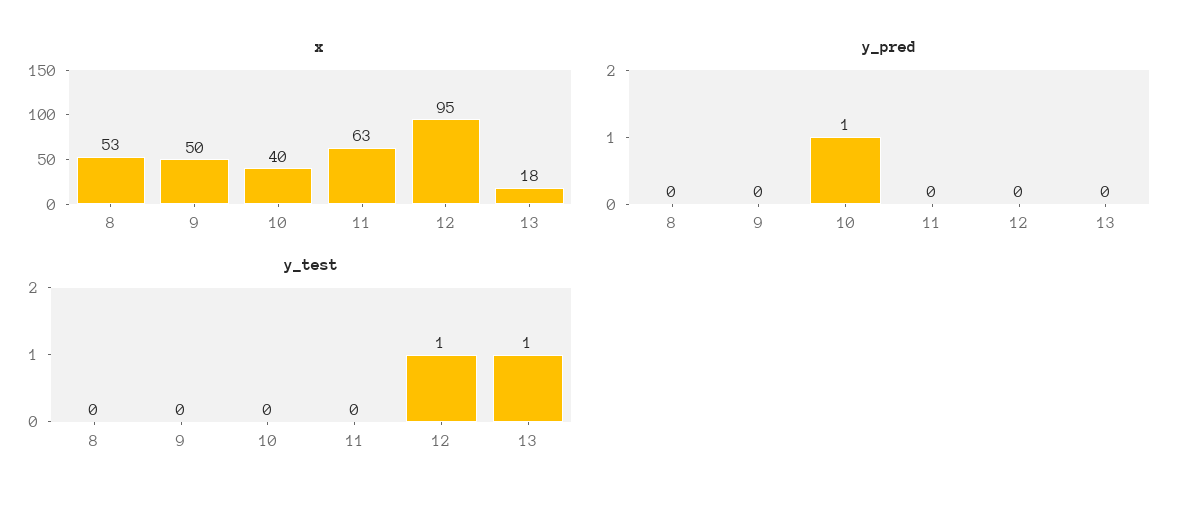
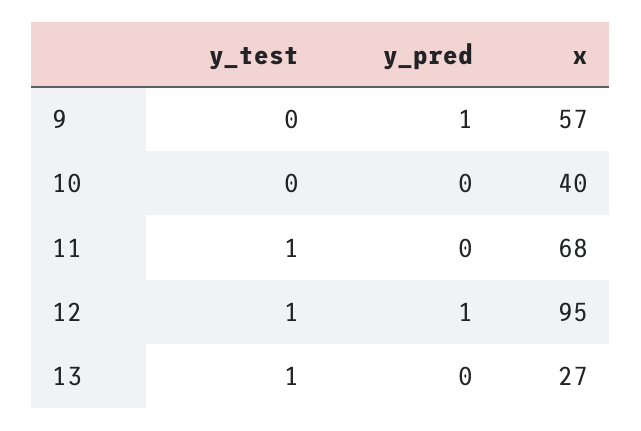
x, 8: 53 -> none
x, 9: 50 -> 57
x, 11: 63 -> 68
x, 13: 18 -> 27
y_pred, 8: 0 -> none
y_pred, 9: 0 -> 1
y_pred, 10: 1 -> 0
y_pred, 12: 0 -> 1
y_test, 8: 0 -> none
y_test, 11: 0 -> 1

